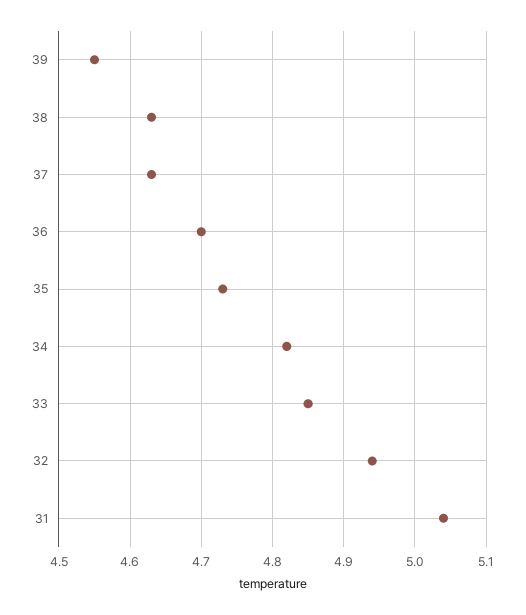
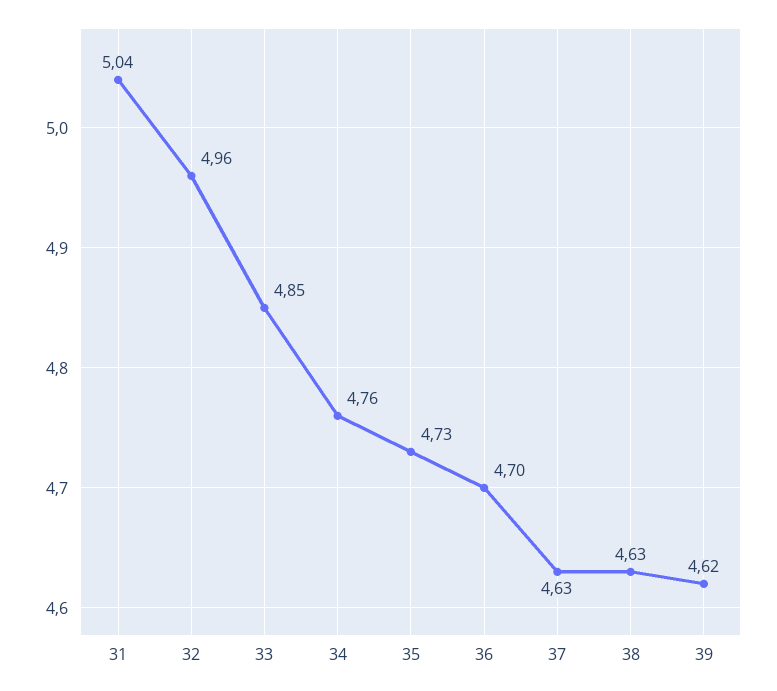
39: 4.55 -> 4.62
34: 4.82 -> 4.76
32: 4.94 -> 4.96

